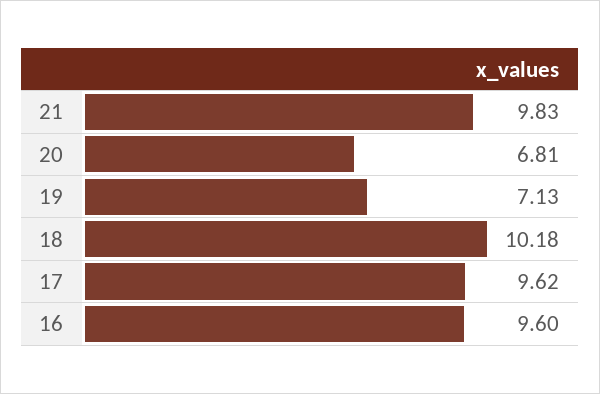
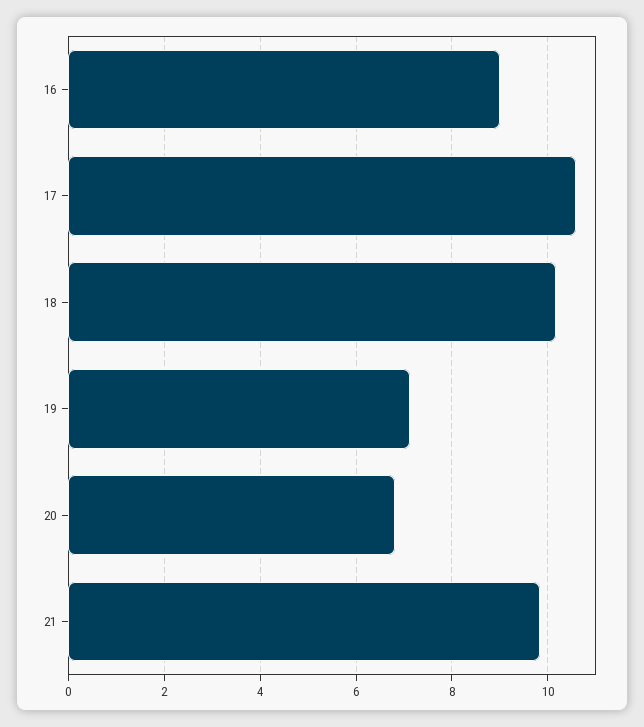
17: 9.62 -> 10.6
16: 9.6 -> 9

